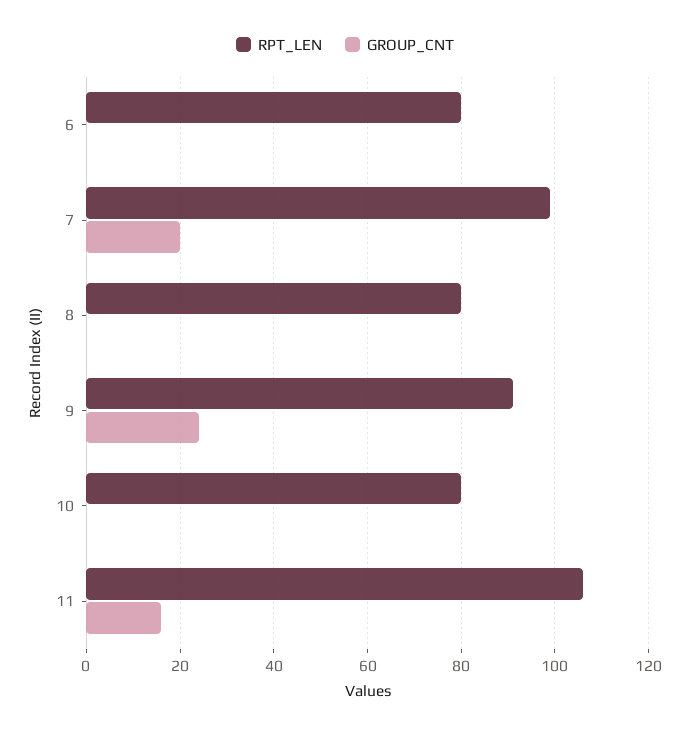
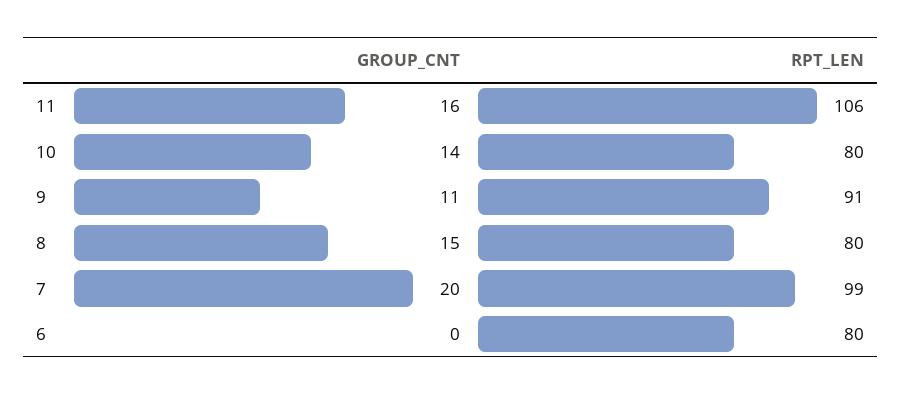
GROUP_CNT, 8: 0 -> 15
GROUP_CNT, 9: 25 -> 11
GROUP_CNT, 10: 0 -> 14

